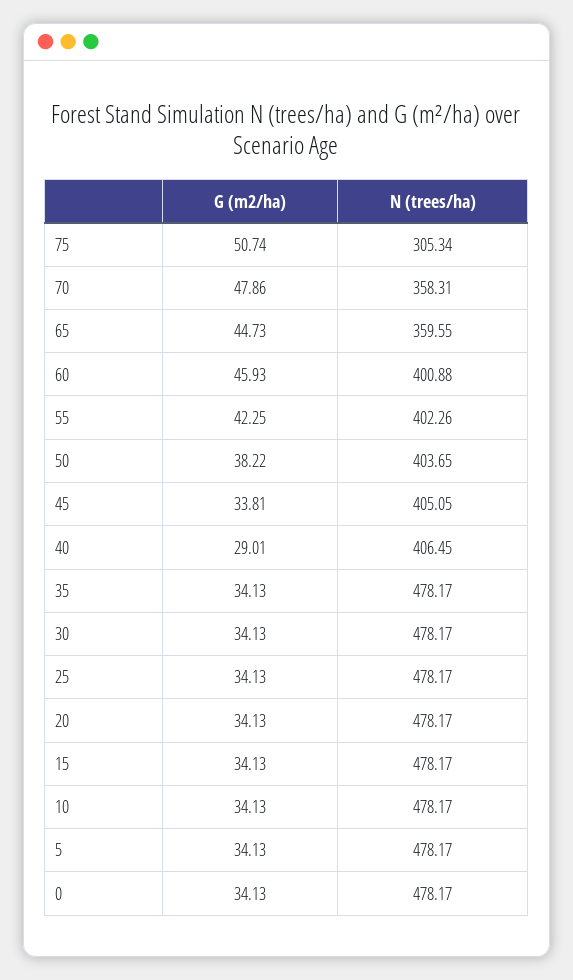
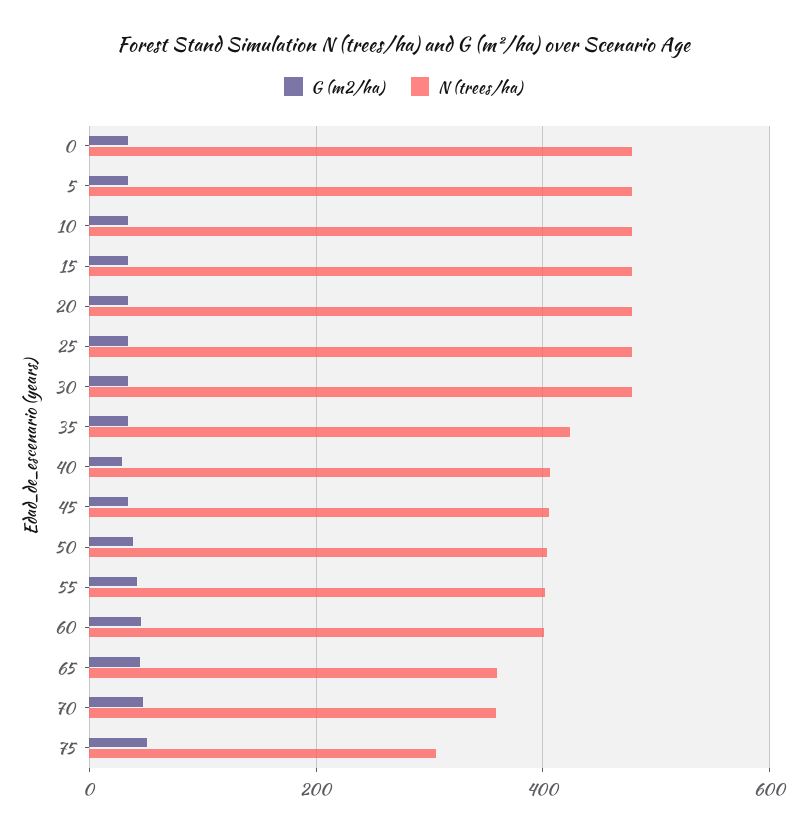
N (trees/ha), 35: 478.17 -> 420

